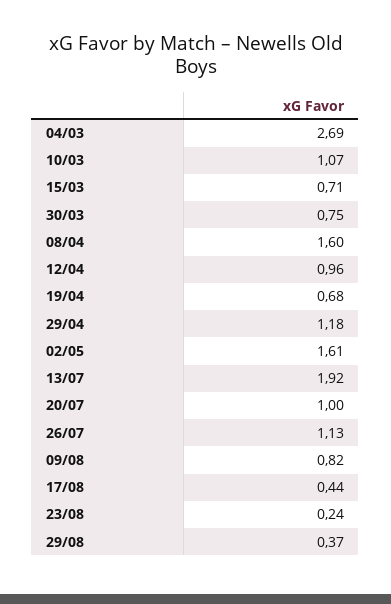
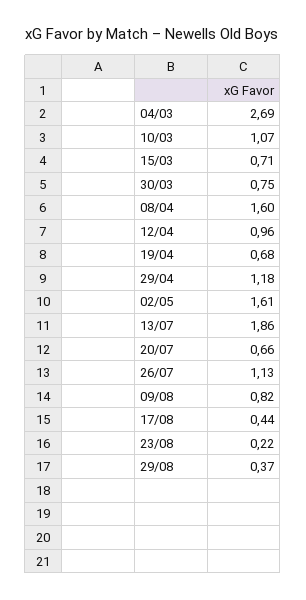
13/07: 1.92 -> 1.86
20/07: 1 -> 0.66
23/08: 0.24 -> 0.22

